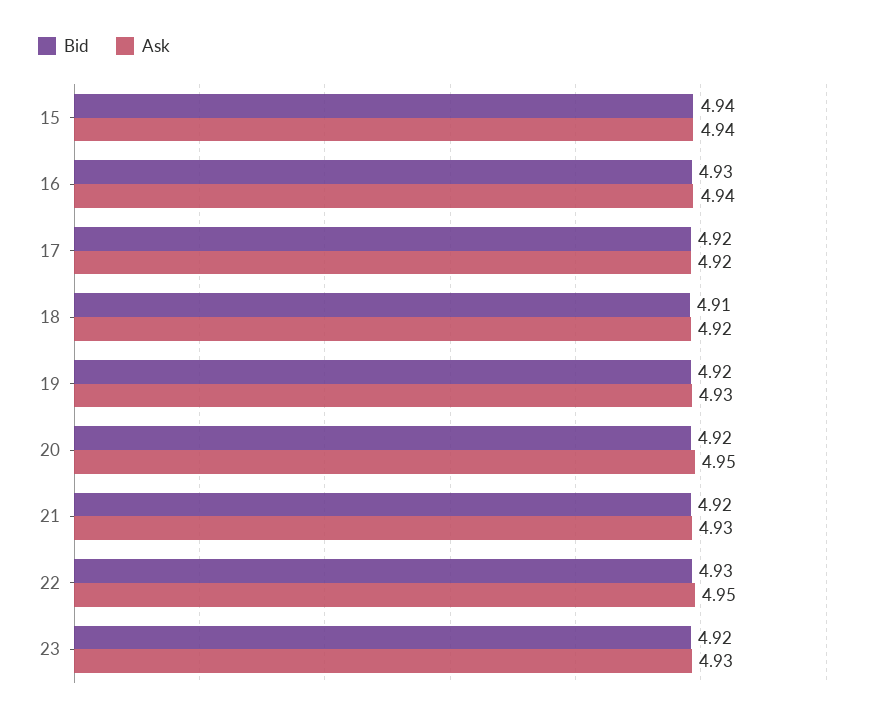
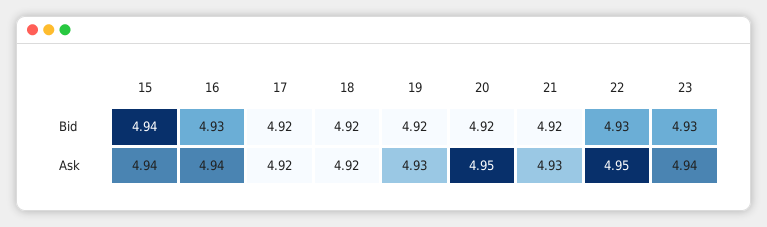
Bid, 18: 4.91 -> 4.92
Bid, 23: 4.92 -> 4.93
Ask, 23: 4.93 -> 4.94

